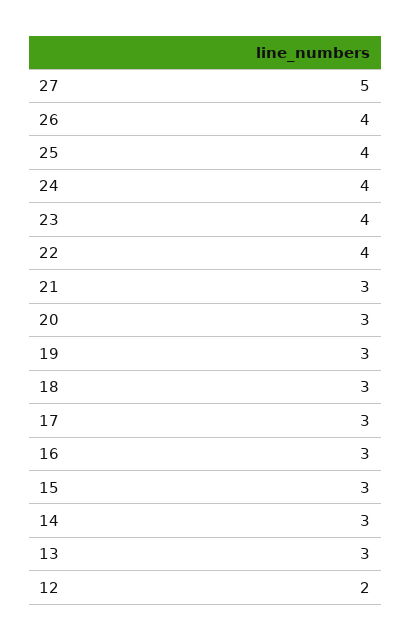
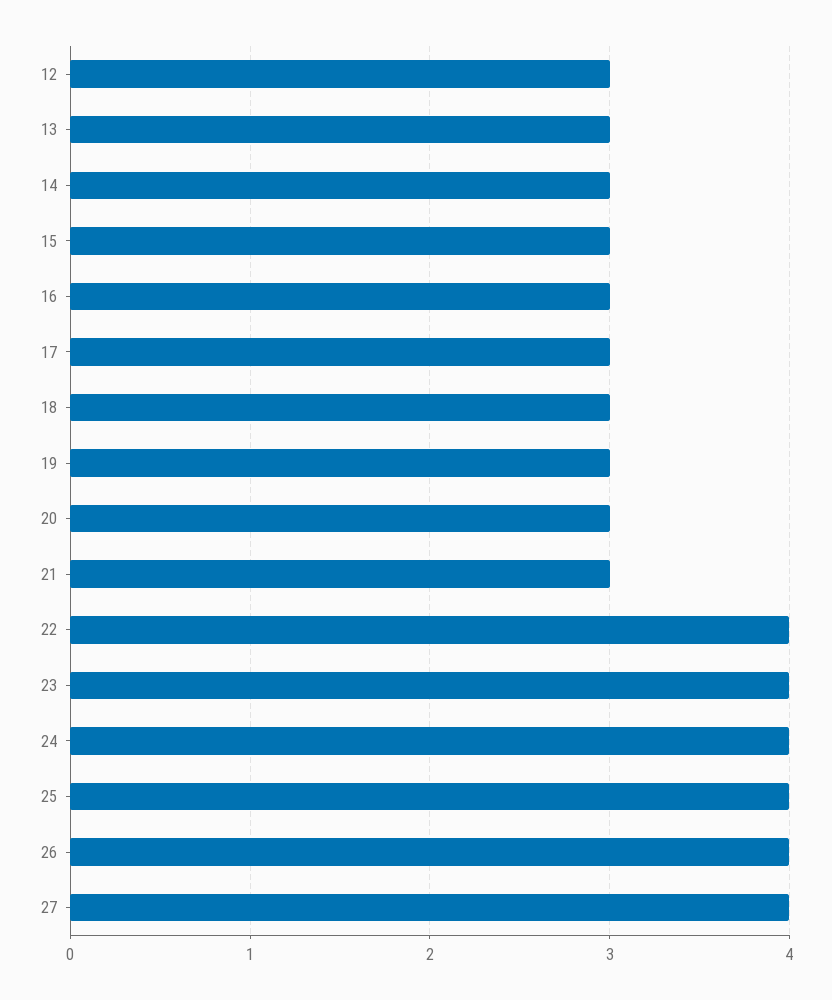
27: 5 -> 4
12: 2 -> 3

